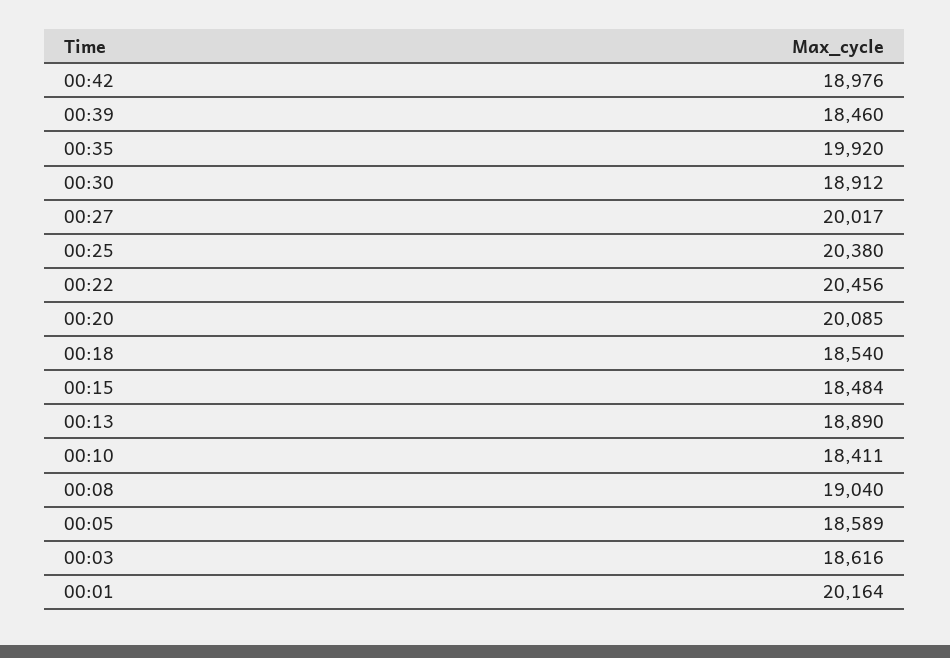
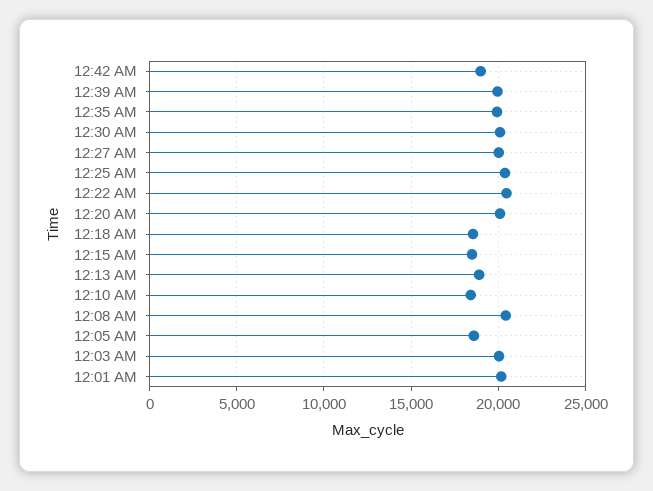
00:39: 18460 -> 20000
00:30: 18912 -> 20000
00:08: 19040 -> 20500
00:03: 18616 -> 20000

